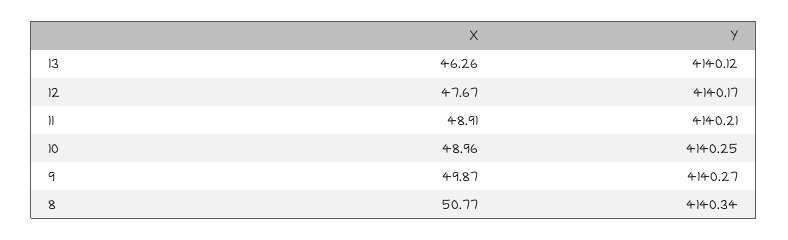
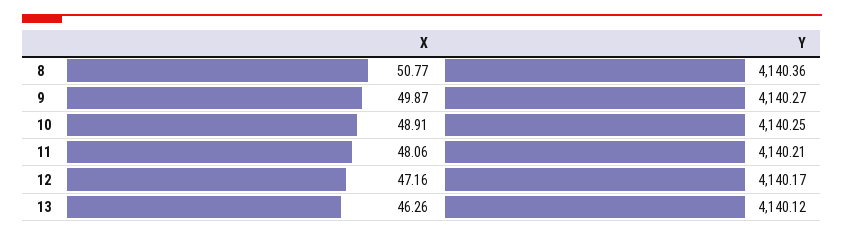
X, 12: 47.67 -> 47.16
X, 11: 48.91 -> 48.06
X, 10: 48.96 -> 48.91
Y, 8: 4140.34 -> 4140.36

